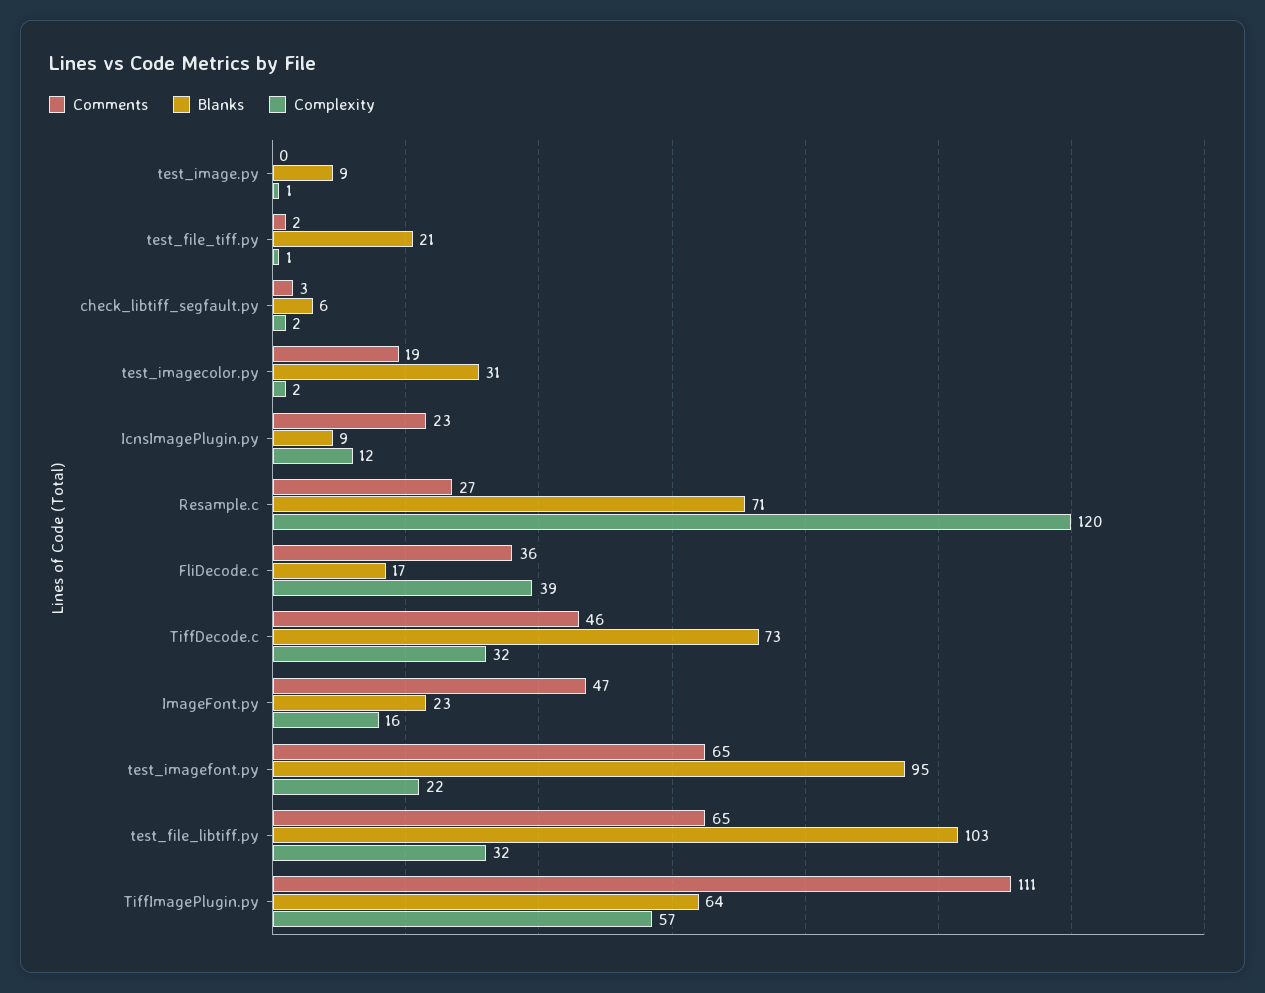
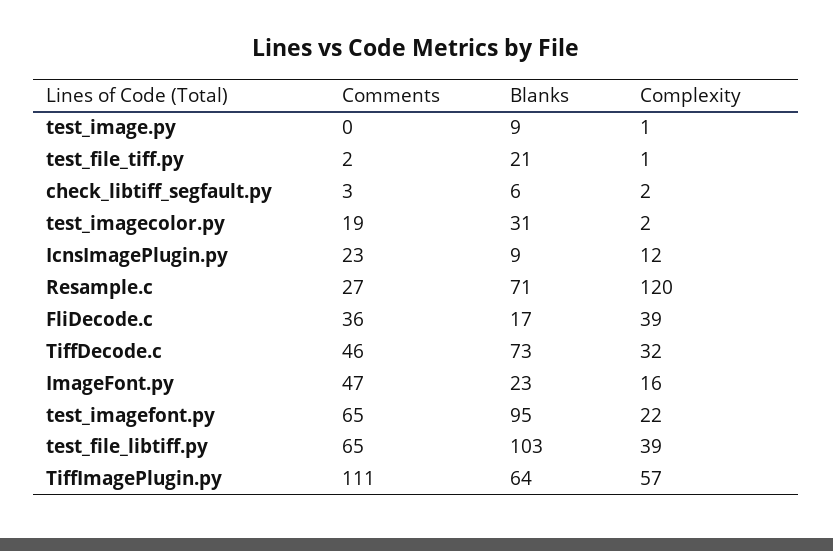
Complexity, test_file_libtiff.py: 32 -> 39

